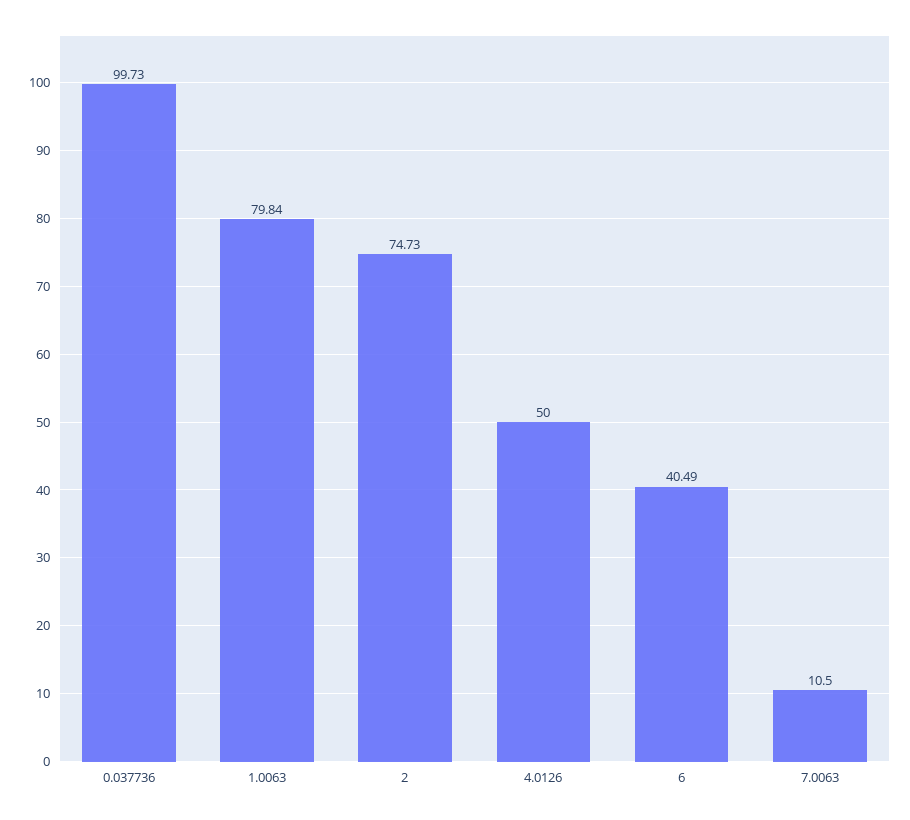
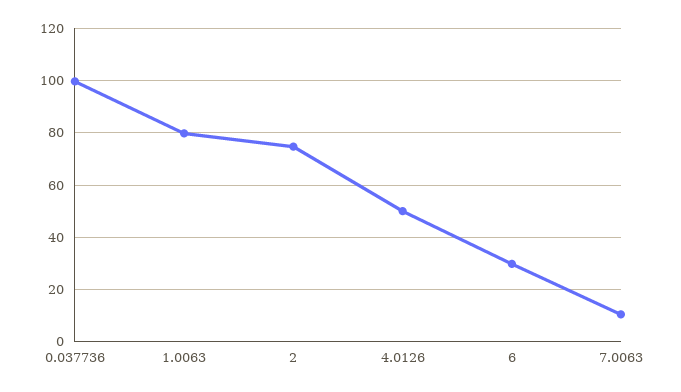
6: 40.49 -> 30

